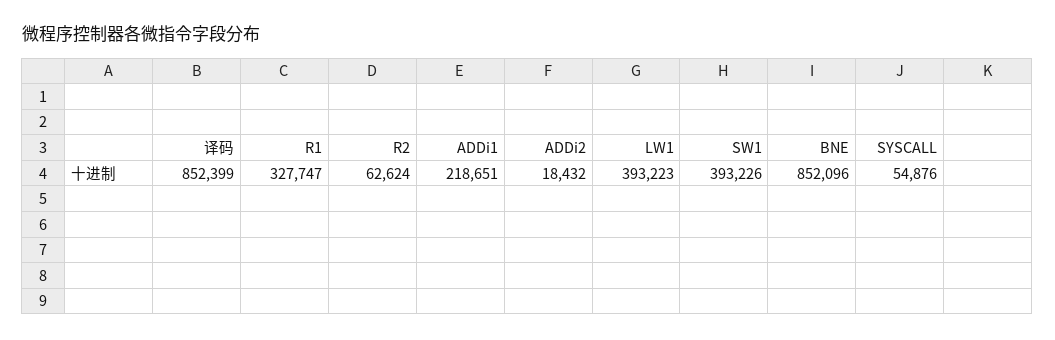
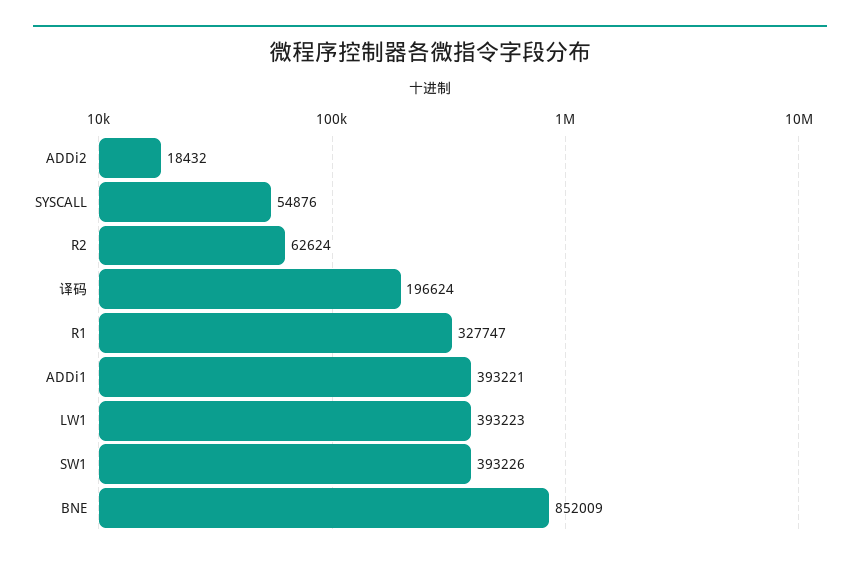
译码: 852399 -> 196624
ADDi1: 218651 -> 393221
BNE: 852096 -> 852009

